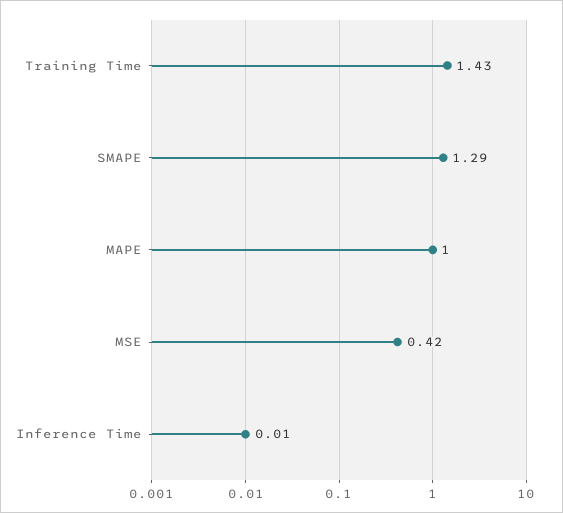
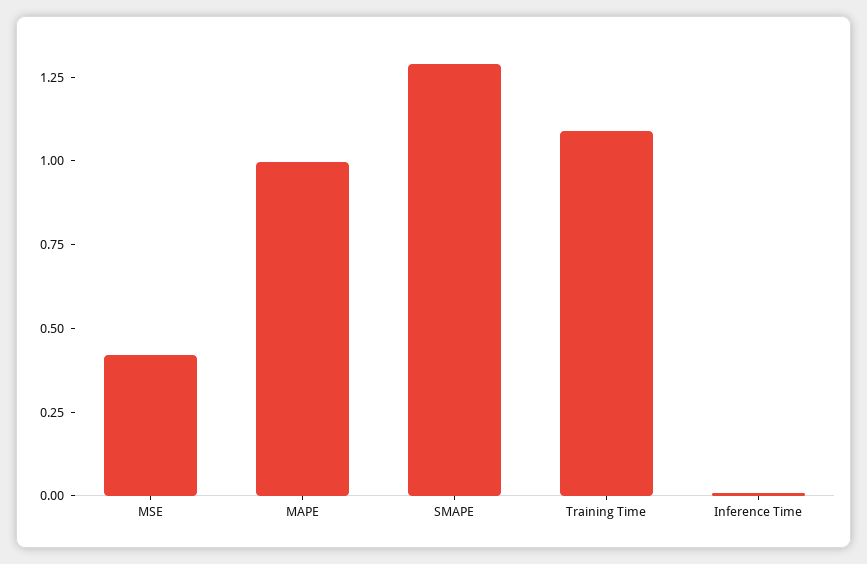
Training Time: 1.43 -> 1.1

